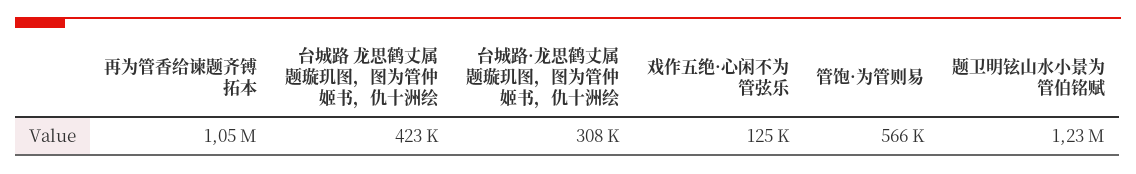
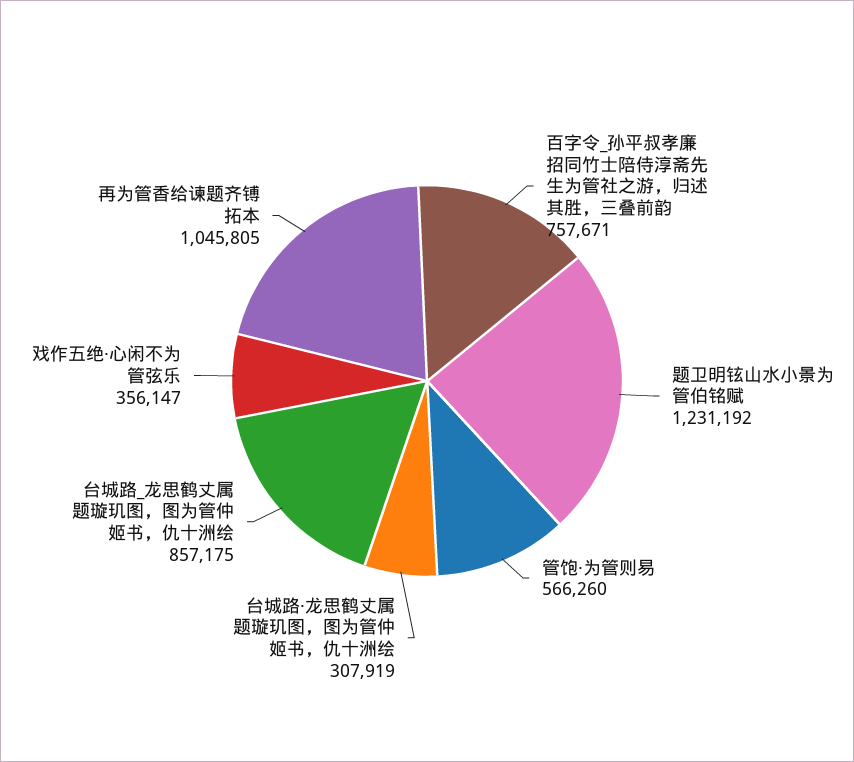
台城路 龙思鹤丈属题璇玑图，图为管仲姬书，仇十洲绘: 423000 -> 857175
戏作五绝·心闲不为管弦乐: 125000 -> 356147
百字令_孙平叔孝廉招同竹士陪侍淳斋先生为管社之游，归述其胜，三叠前韵: none -> 757671

